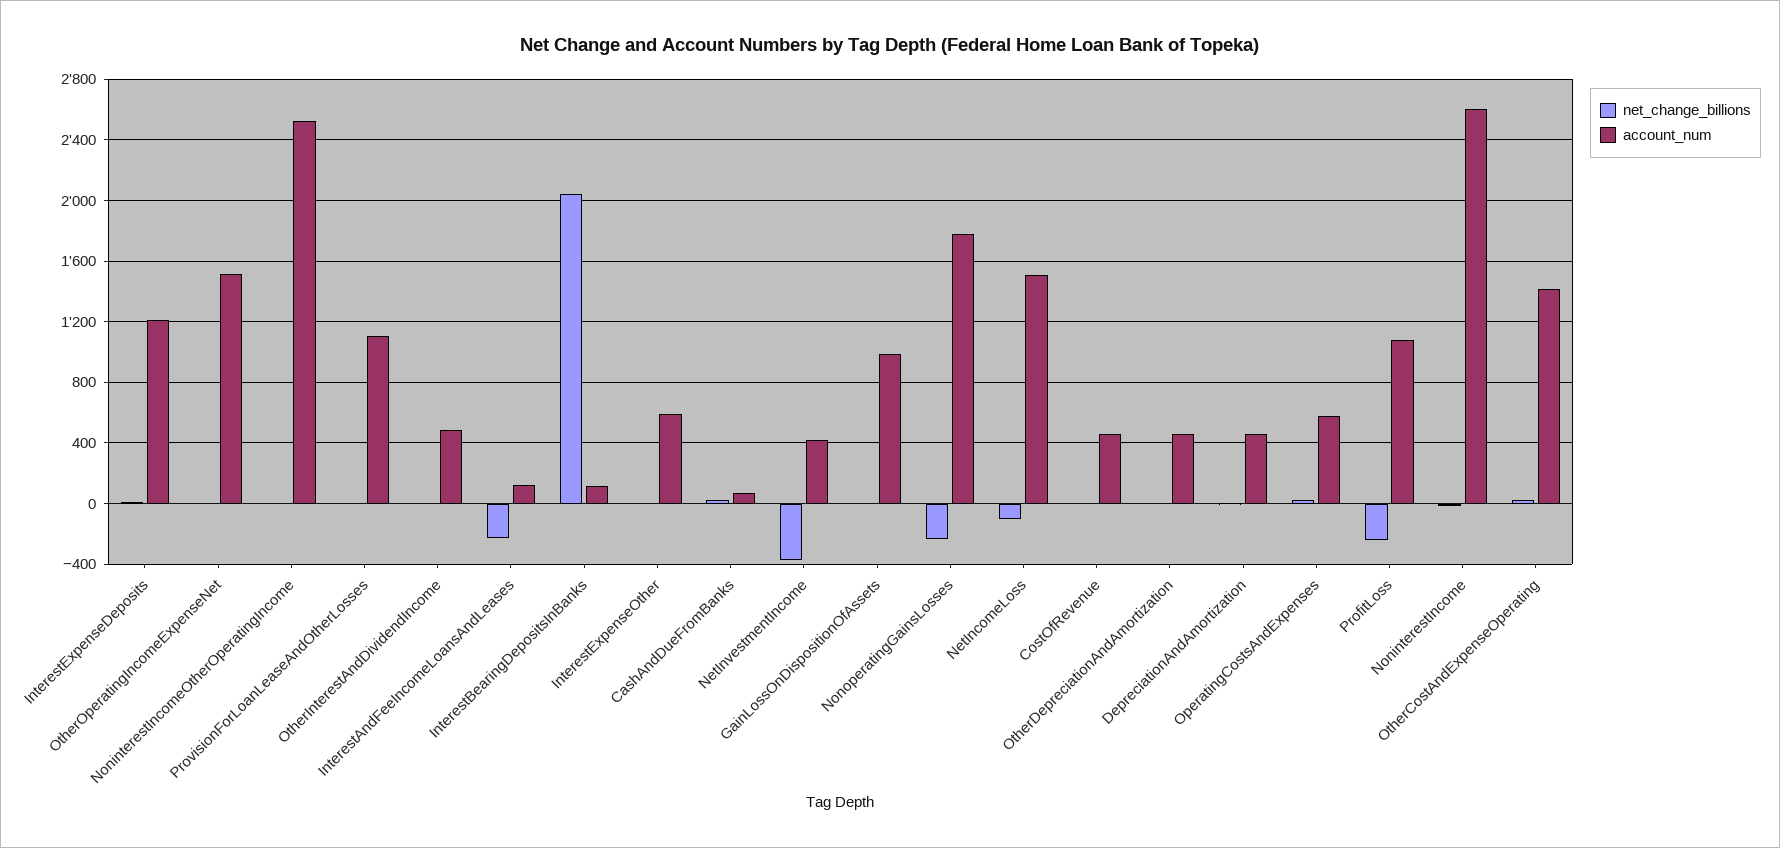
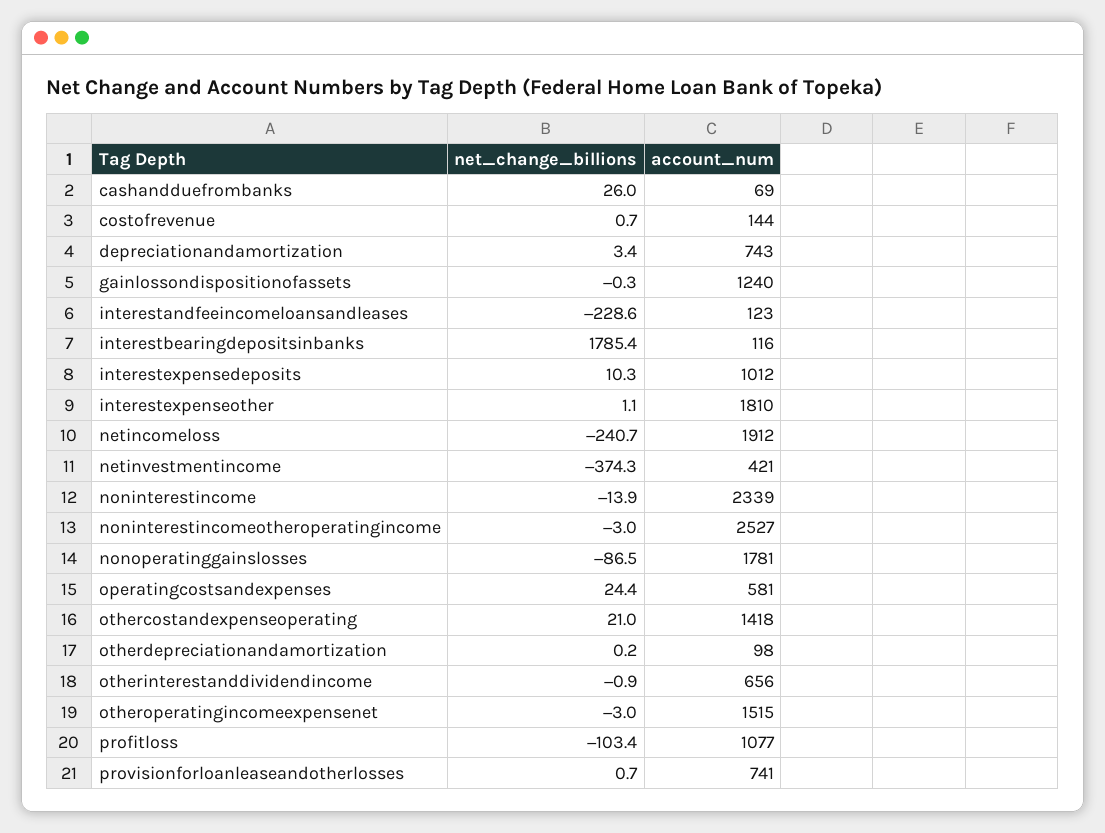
account_num, InterestExpenseDeposits: 1200 -> 1012
account_num, ProvisionForLoanLeaseAndOtherLosses: 1100 -> 741
account_num, OtherInterestAndDividendIncome: 500 -> 656
net_change_billions, InterestBearingDepositsInBanks: 2050 -> 1785.4
account_num, InterestExpenseOther: 600 -> 1810
account_num, GainLossOnDispositionOfAssets: 1000 -> 1240
net_change_billions, NonoperatingGainsLosses: -250 -> -86.5
net_change_billions, NetIncomeLoss: -100 -> -240.7
account_num, NetIncomeLoss: 1500 -> 1912
account_num, CostOfRevenue: 450 -> 144
account_num, OtherDepreciationAndAmortization: 450 -> 98
account_num, DepreciationAndAmortization: 450 -> 743
net_change_billions, ProfitLoss: -250 -> -103.4
account_num, NoninterestIncome: 2600 -> 2339

